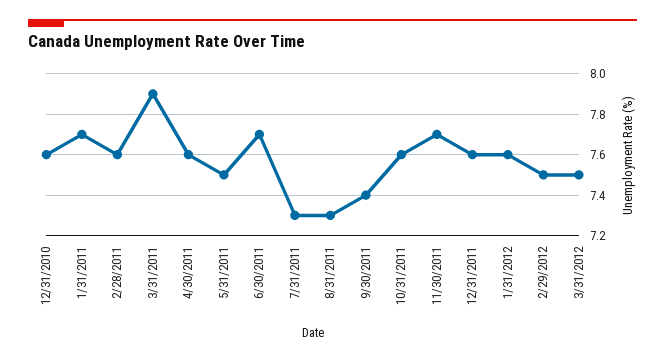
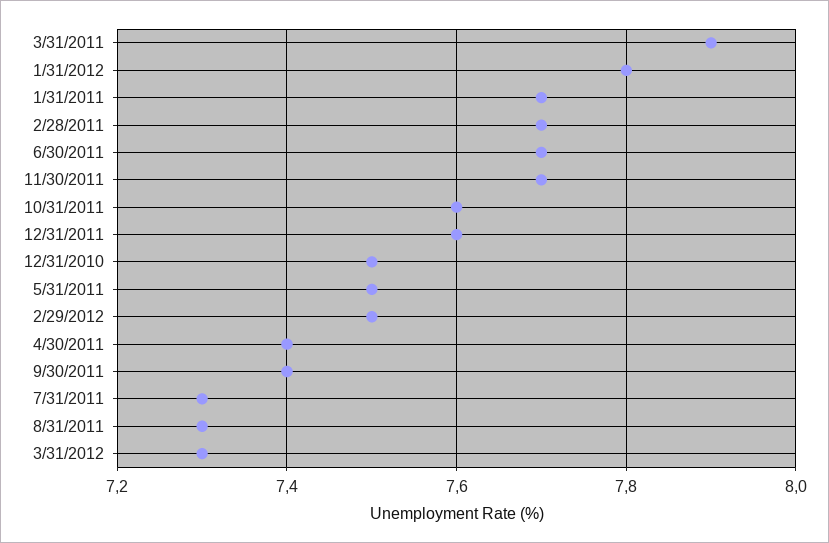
12/31/2010: 7.6 -> 7.5
2/28/2011: 7.6 -> 7.7
4/30/2011: 7.6 -> 7.4
1/31/2012: 7.6 -> 7.8
3/31/2012: 7.5 -> 7.3

